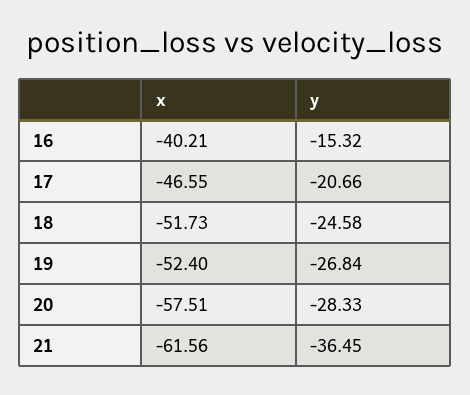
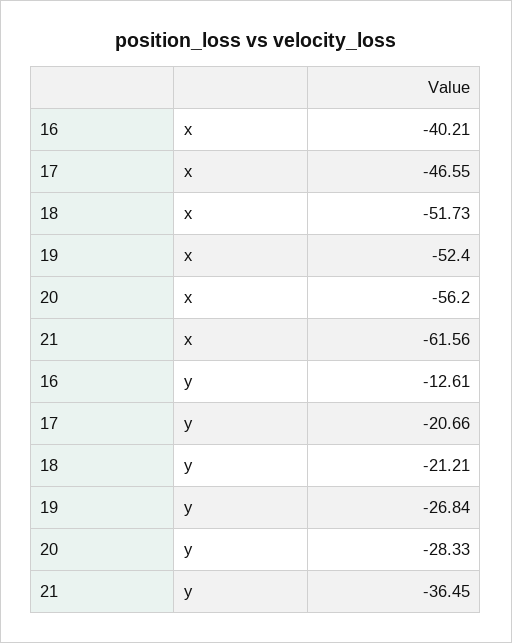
y, 16: -15.32 -> -12.61
y, 18: -24.58 -> -21.21
x, 20: -57.51 -> -56.2

